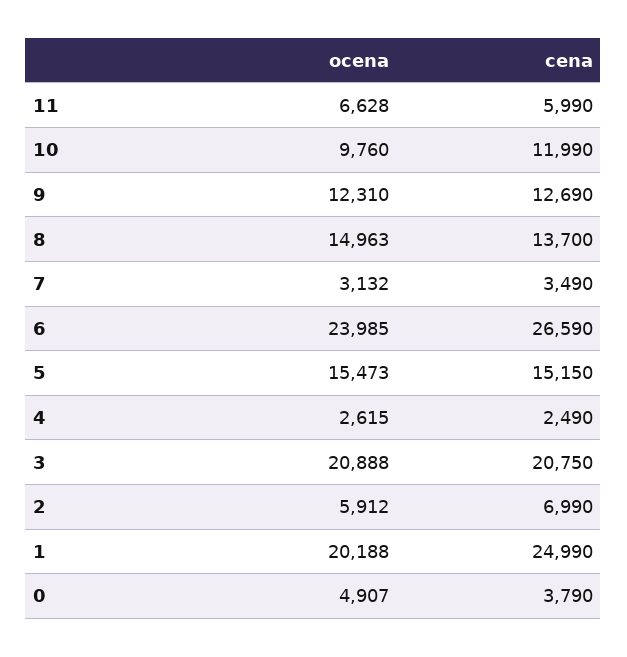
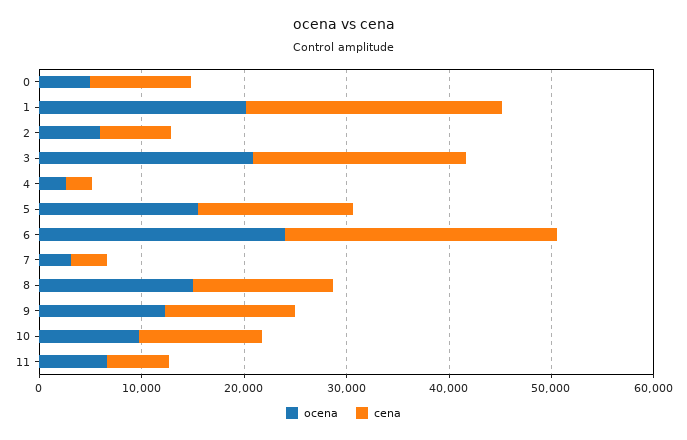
cena, 0: 3790 -> 10000

